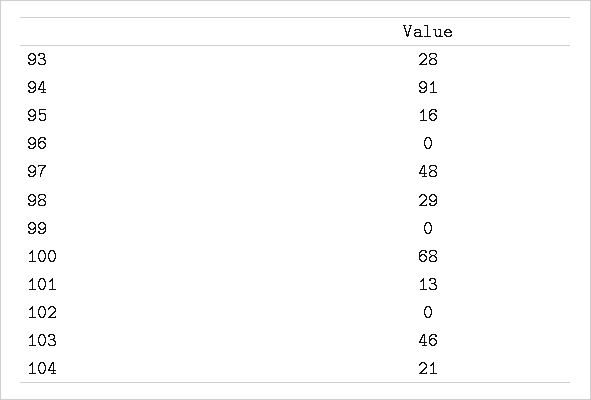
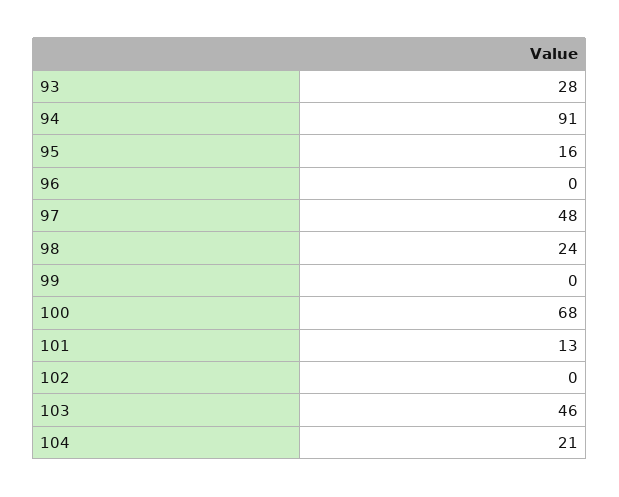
98: 29 -> 24

